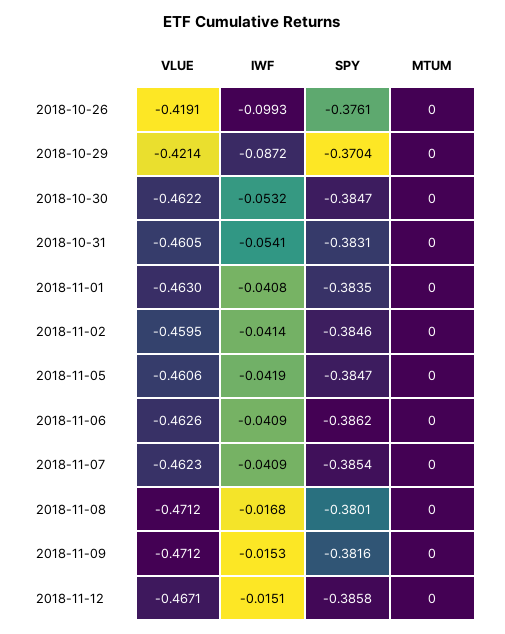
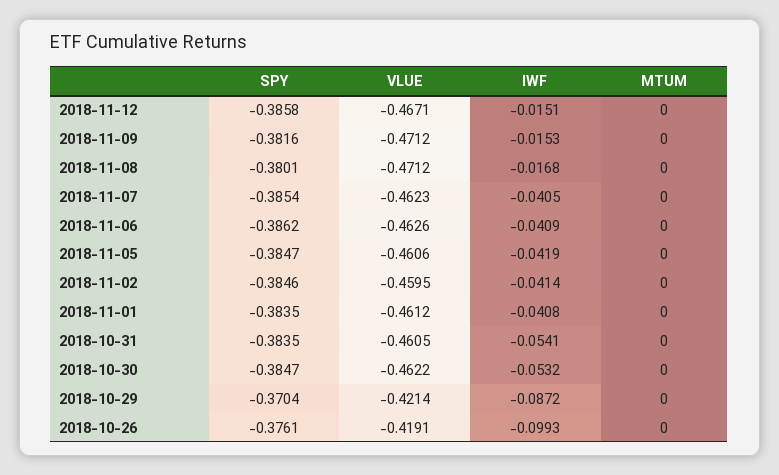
SPY, 2018-10-31: -0.3831 -> -0.3835
VLUE, 2018-11-01: -0.463 -> -0.4612
IWF, 2018-11-07: -0.0409 -> -0.0405

